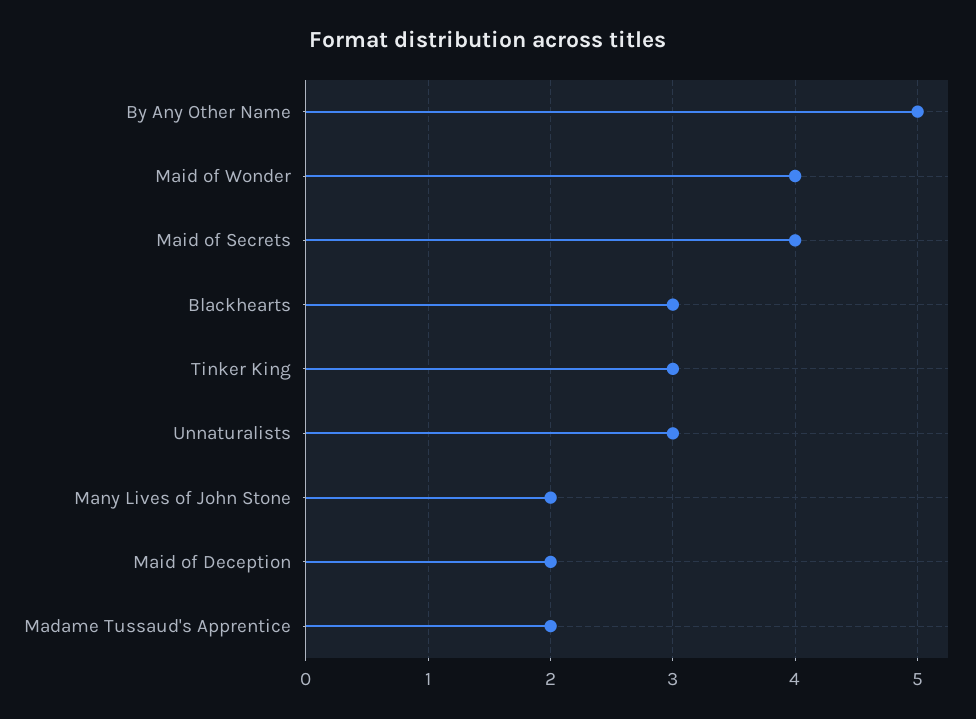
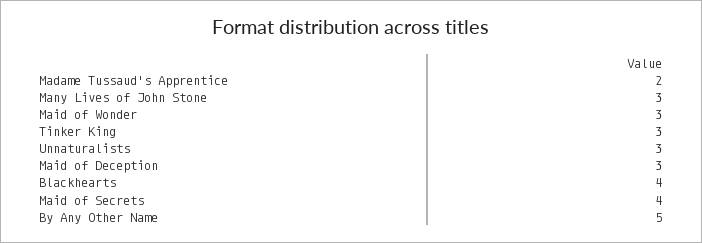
Maid of Wonder: 4 -> 3
Blackhearts: 3 -> 4
Many Lives of John Stone: 2 -> 3
Maid of Deception: 2 -> 3

